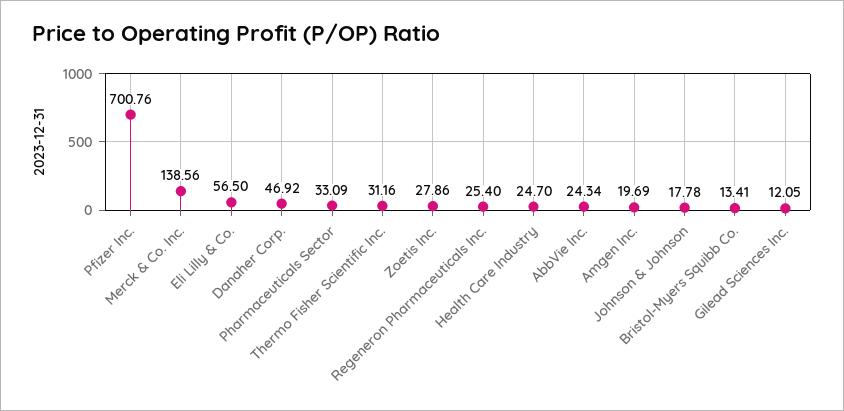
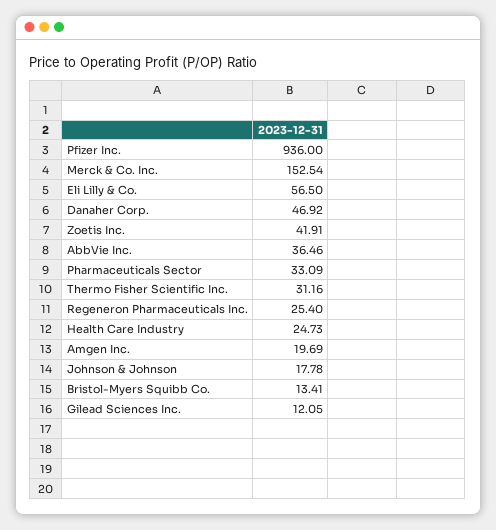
Pfizer Inc.: 700.76 -> 936
Merck & Co. Inc.: 138.56 -> 152.54
Zoetis Inc.: 27.86 -> 41.91
Health Care Industry: 24.7 -> 24.73
AbbVie Inc.: 24.34 -> 36.46

